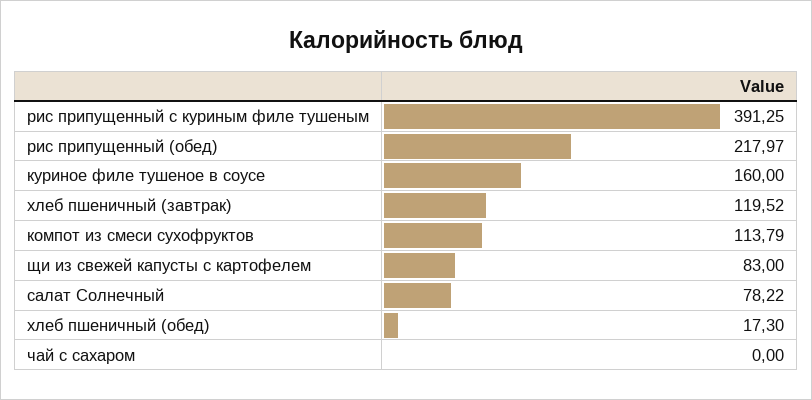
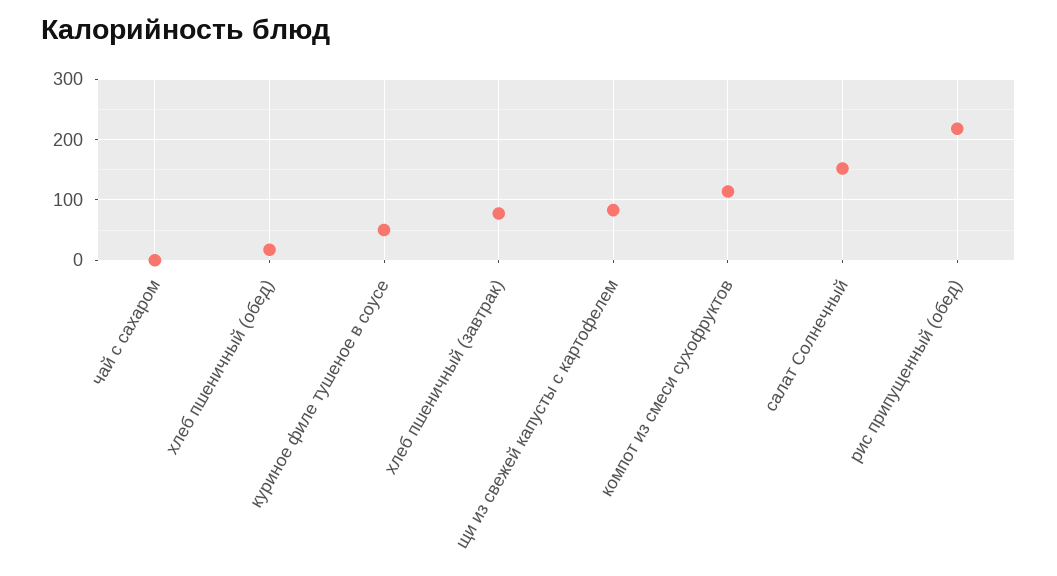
рис припущенный с куриным филе тушеным: 391.25 -> none
куриное филе тушеное в соусе: 160 -> 50
хлеб пшеничный (завтрак): 119.52 -> 80
салат Солнечный: 78.22 -> 150

